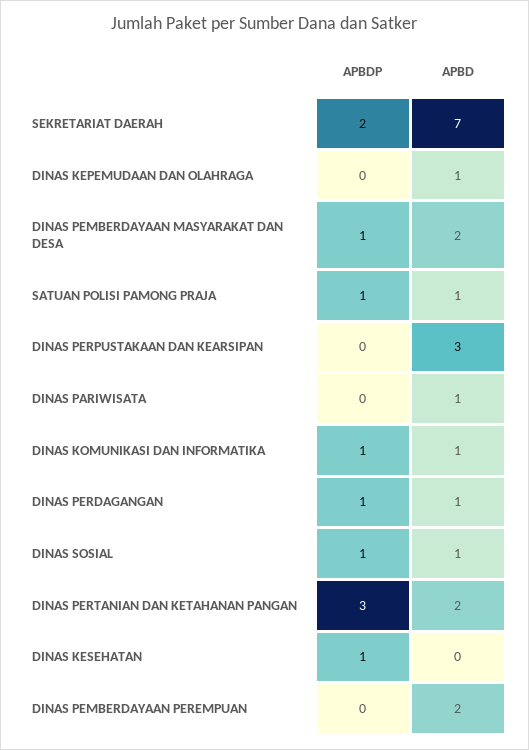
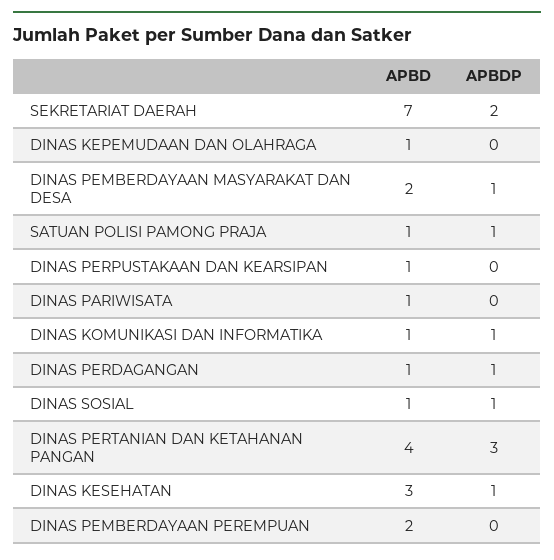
APBD, DINAS PERPUSTAKAAN DAN KEARSIPAN: 3 -> 1
APBD, DINAS PERTANIAN DAN KETAHANAN PANGAN: 2 -> 4
APBD, DINAS KESEHATAN: 0 -> 3

